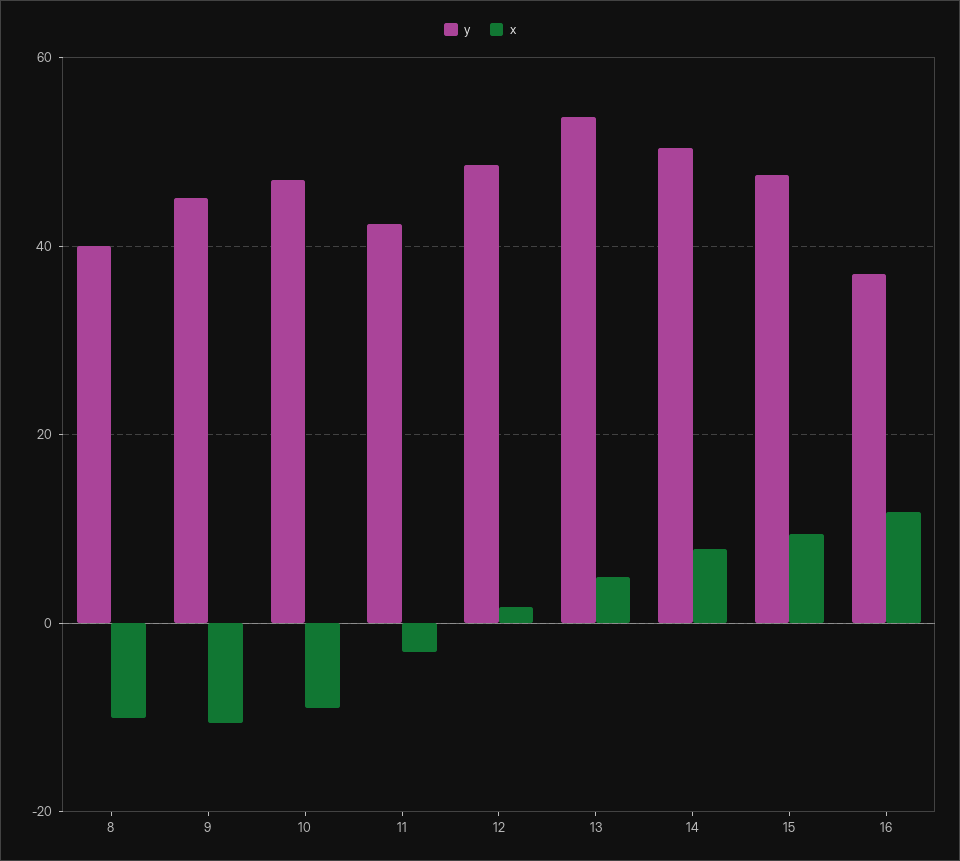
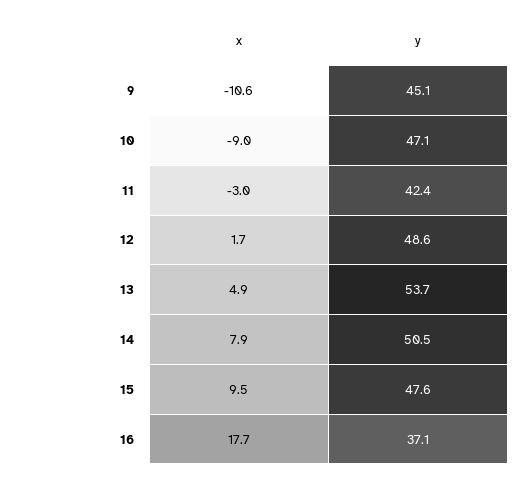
y, 8: 40 -> none
x, 8: -10 -> none
x, 16: 12 -> 17.7

